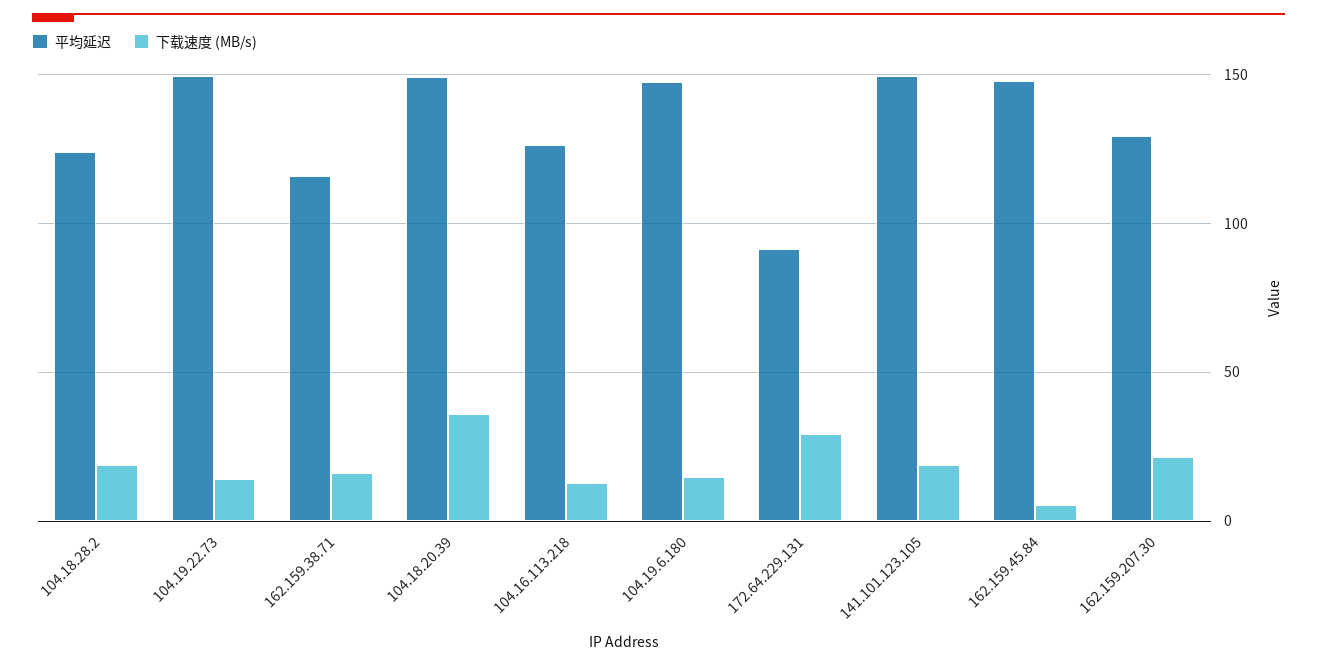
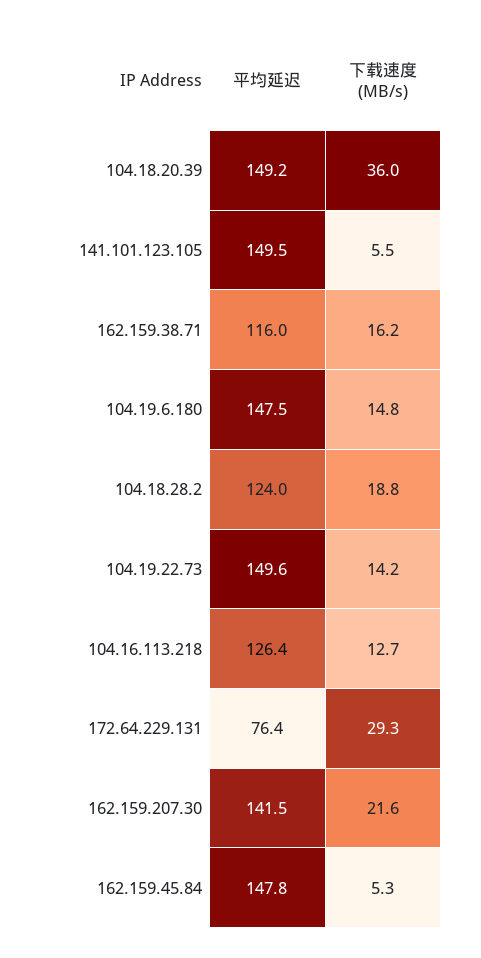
平均延迟, 172.64.229.131: 90 -> 76.4
下载速度 (MB/s), 141.101.123.105: 20 -> 5.5
平均延迟, 162.159.207.30: 130 -> 141.5

